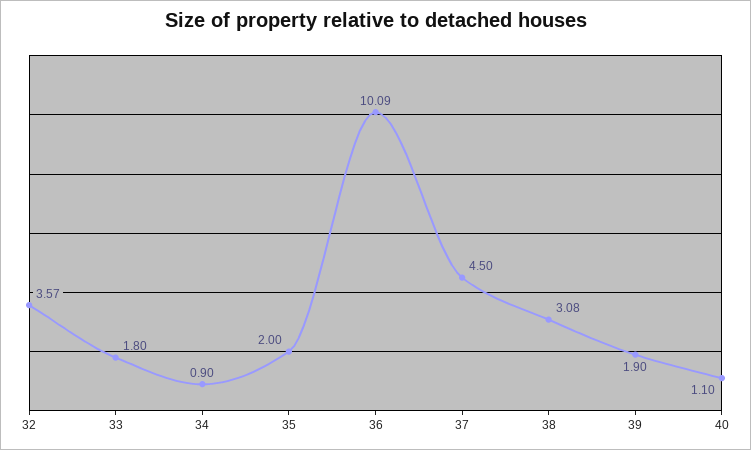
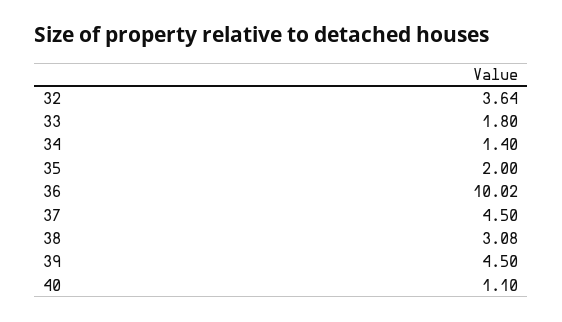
32: 3.57 -> 3.64
34: 0.9 -> 1.4
36: 10.09 -> 10.02
39: 1.9 -> 4.5

